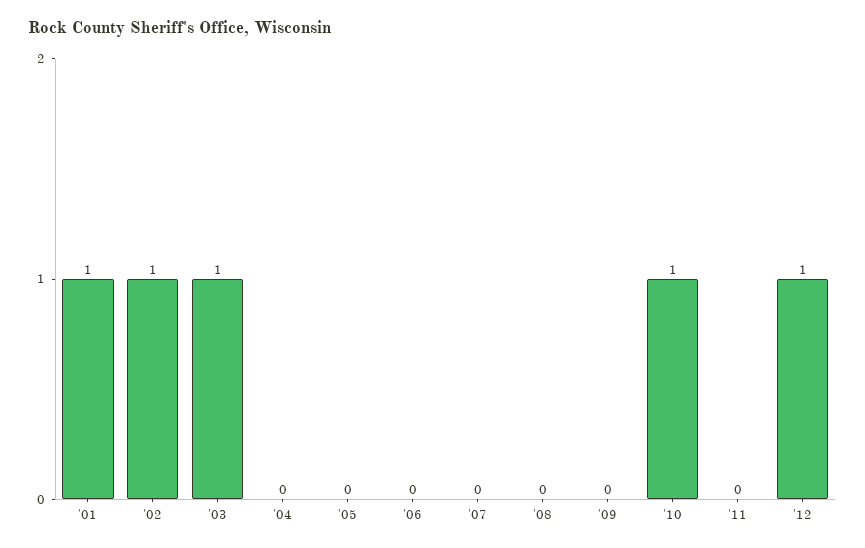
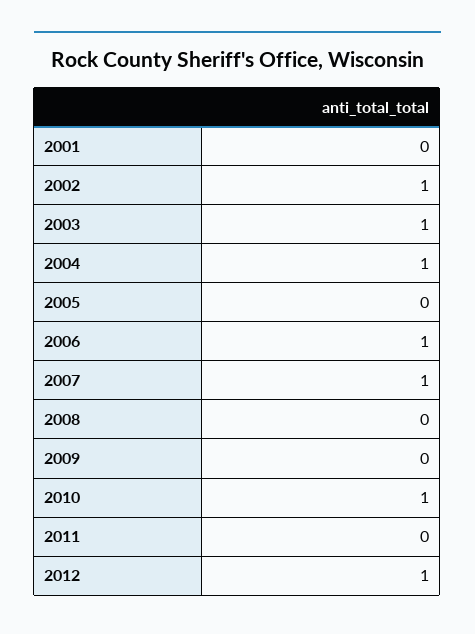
'01: 1 -> 0
'04: 0 -> 1
'06: 0 -> 1
'07: 0 -> 1

